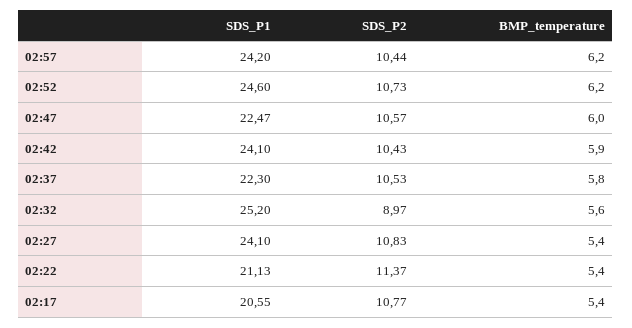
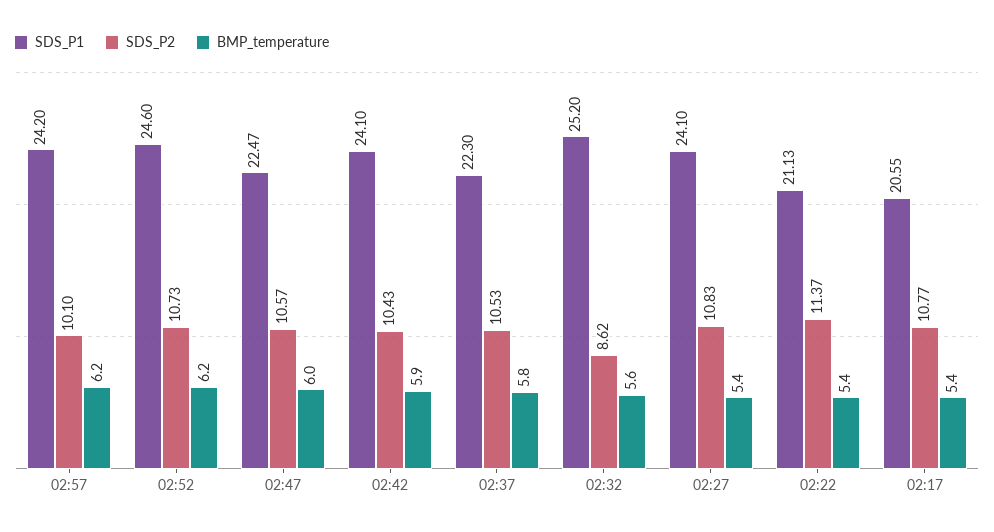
SDS_P2, 02:57: 10.44 -> 10.1
SDS_P2, 02:32: 8.97 -> 8.62

